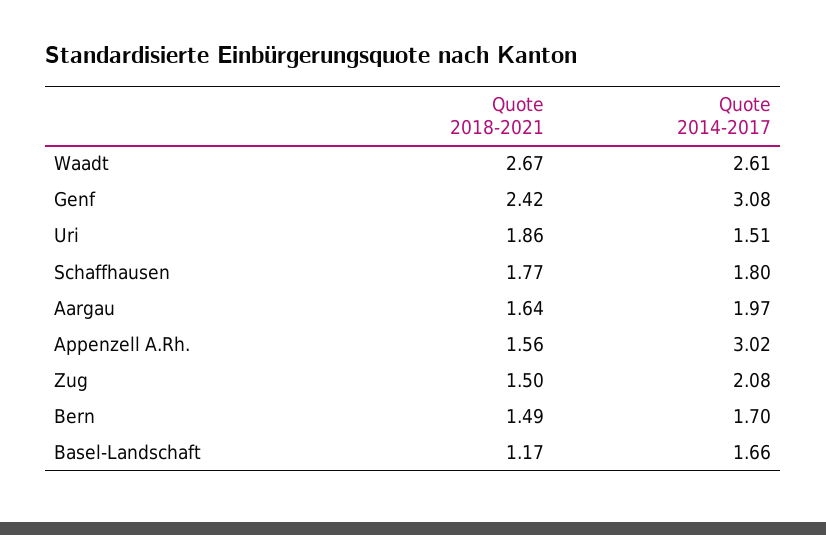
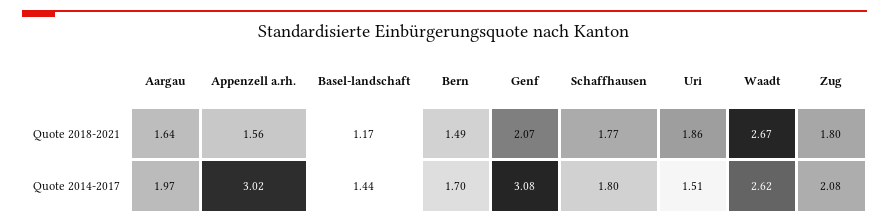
Quote 2014-2017, Waadt: 2.61 -> 2.62
Quote 2018-2021, Genf: 2.42 -> 2.07
Quote 2018-2021, Zug: 1.5 -> 1.8
Quote 2014-2017, Basel-Landschaft: 1.66 -> 1.44

